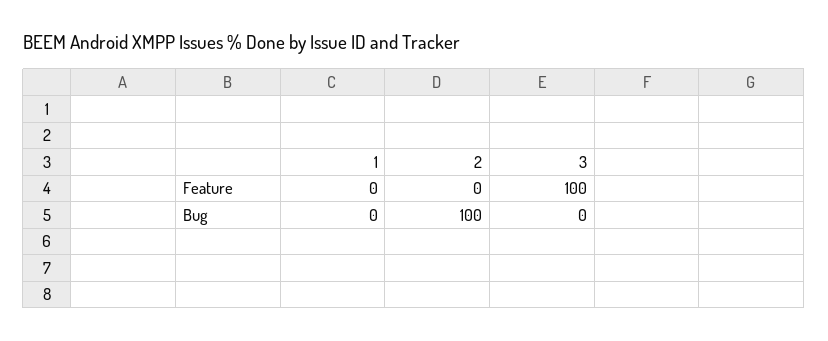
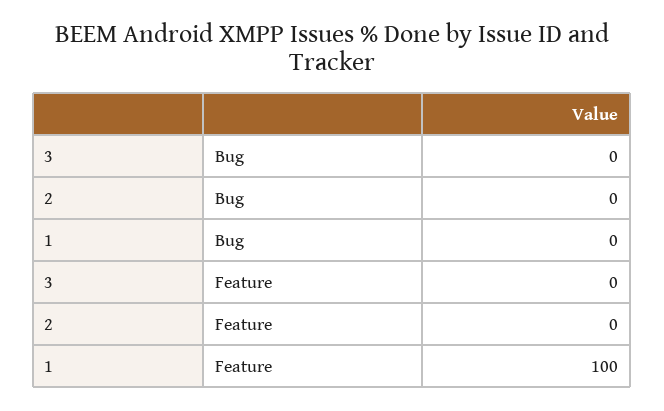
1, Feature: 0 -> 100
3, Feature: 100 -> 0
2, Bug: 100 -> 0

